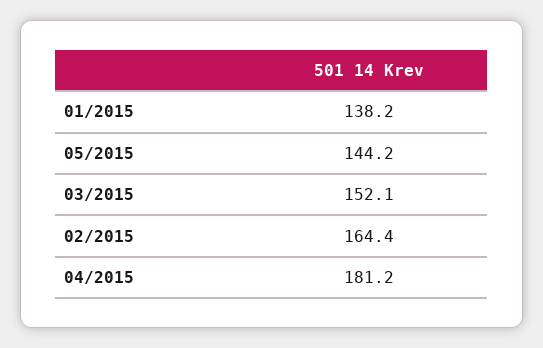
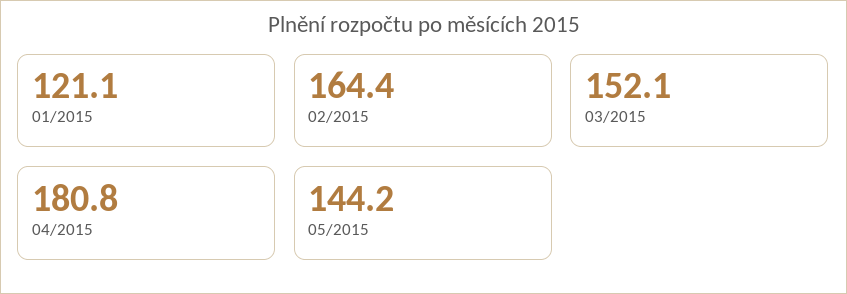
01/2015: 138.2 -> 121.1
04/2015: 181.2 -> 180.8

